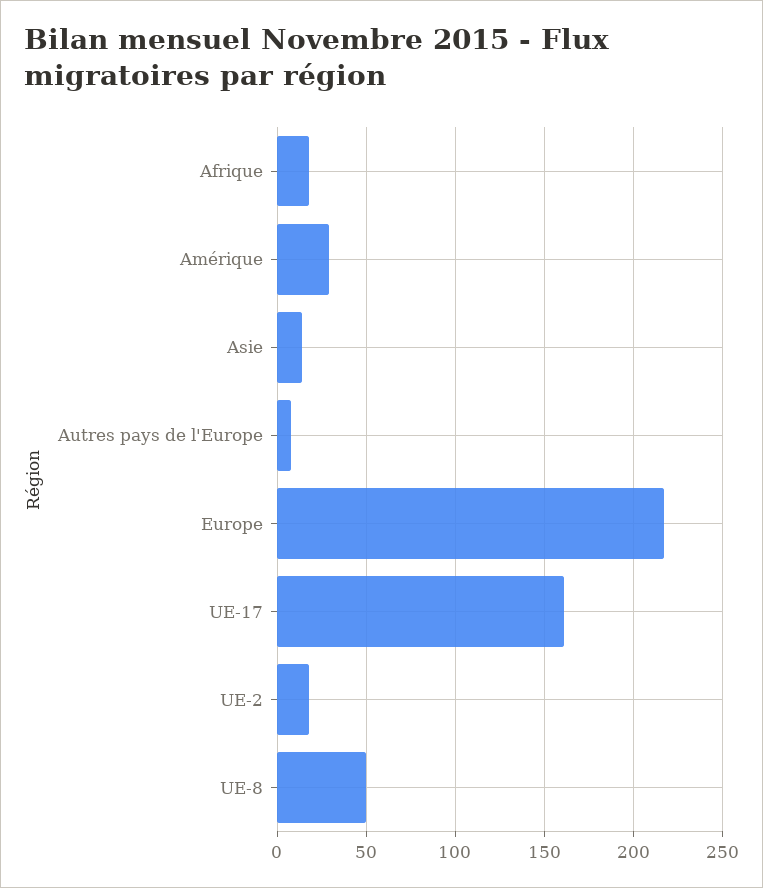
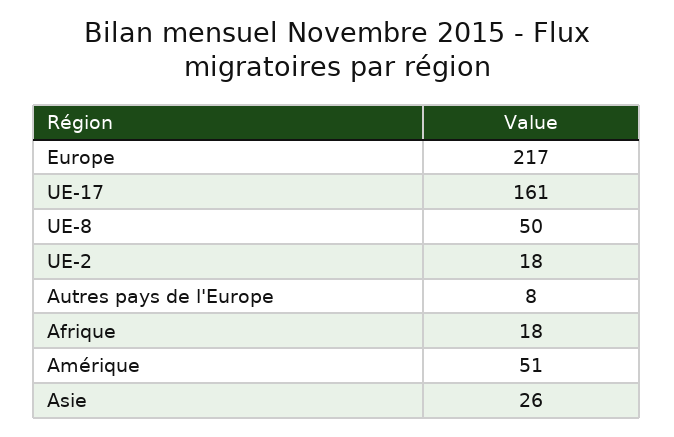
Amérique: 30 -> 51
Asie: 15 -> 26

